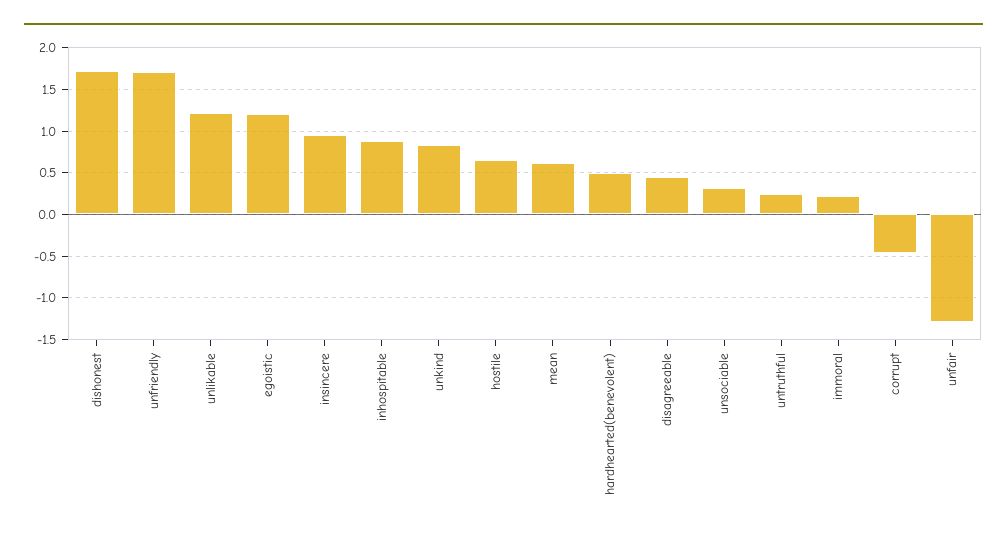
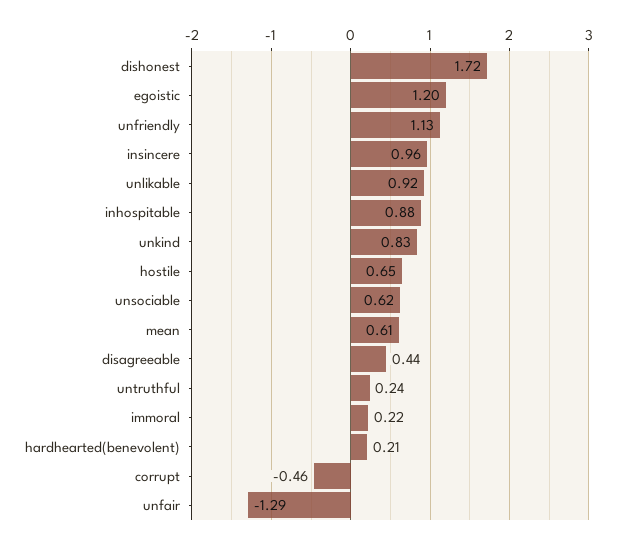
unfriendly: 1.7 -> 1.13
unlikable: 1.2 -> 0.92
hardhearted(benevolent): 0.5 -> 0.21
unsociable: 0.3 -> 0.62

